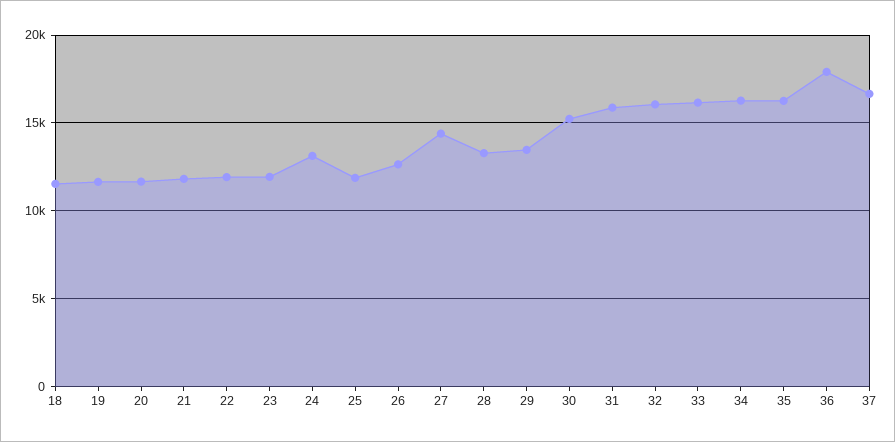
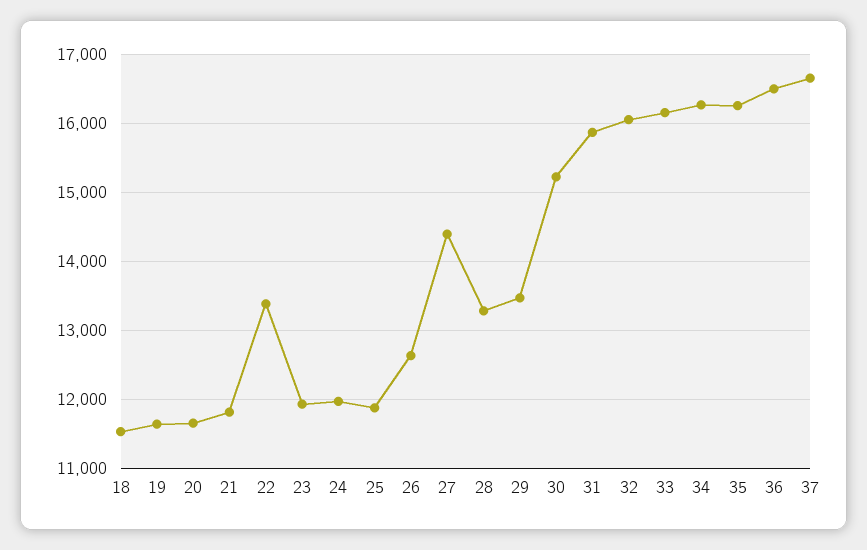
22: 12000 -> 13400
24: 13000 -> 12000
36: 18000 -> 16500

